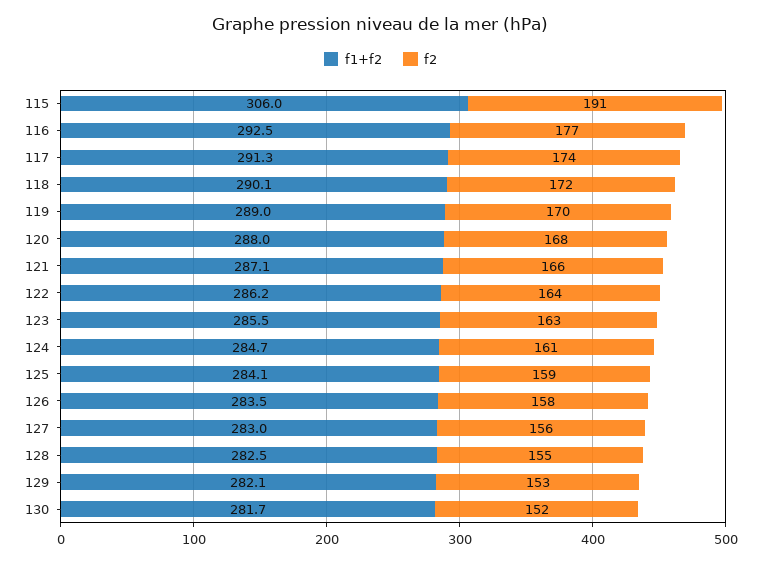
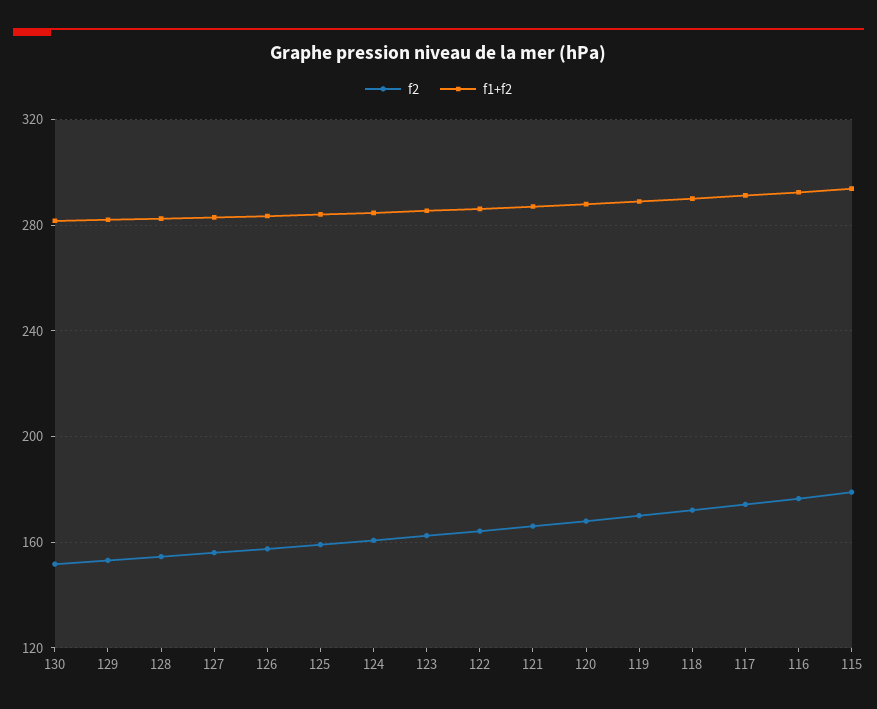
f1+f2, 115: 306 -> 295
f2, 115: 191 -> 180

